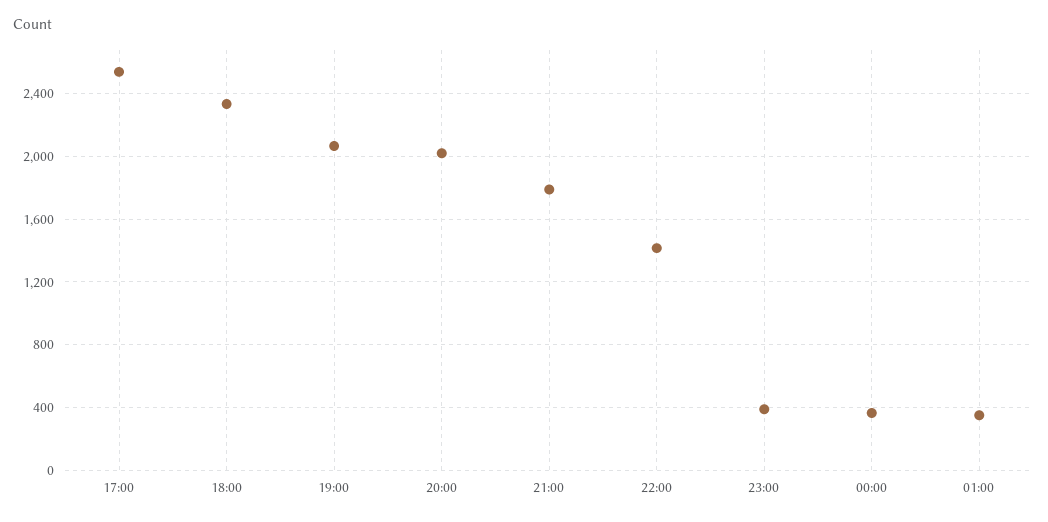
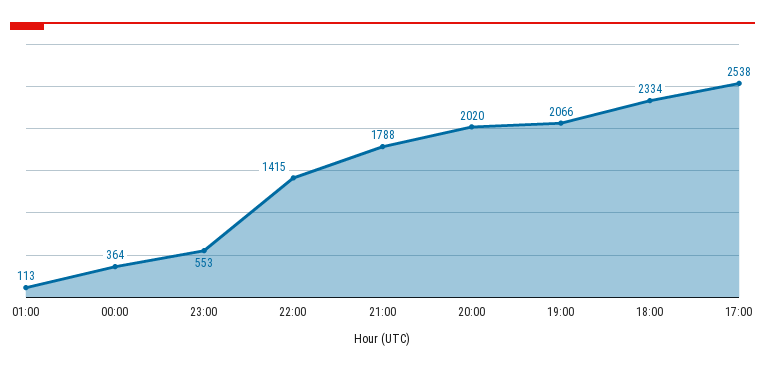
23:00: 400 -> 553
01:00: 350 -> 113

